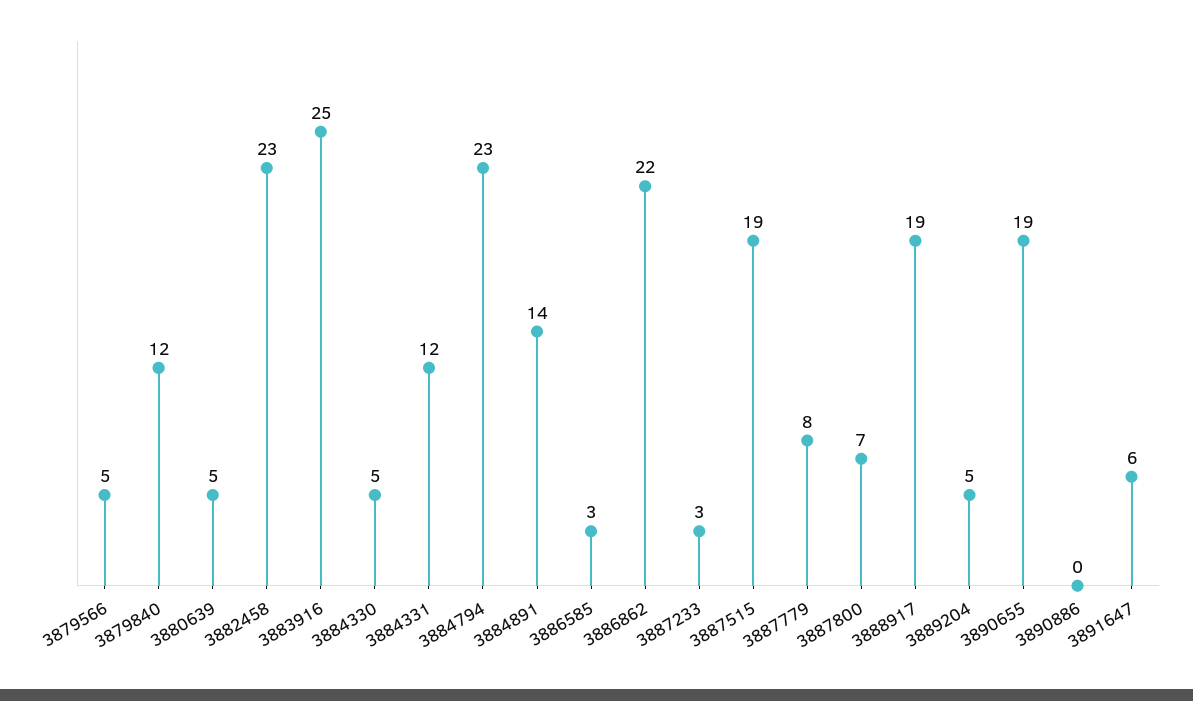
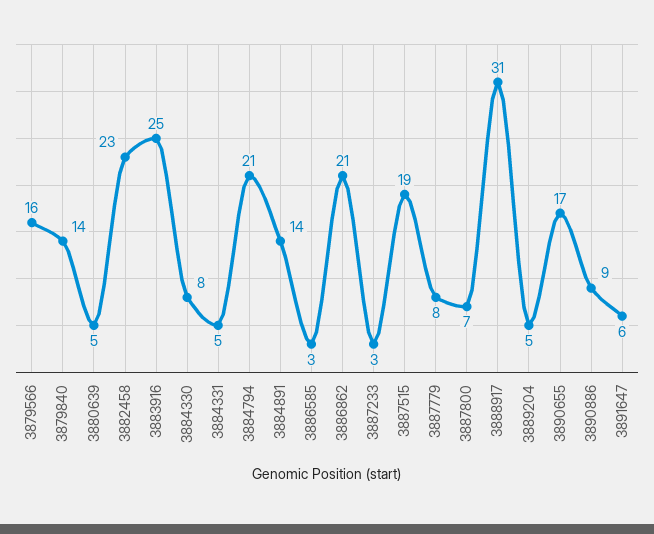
3879566: 5 -> 16
3879840: 12 -> 14
3884330: 5 -> 8
3884331: 12 -> 5
3884794: 23 -> 21
3886862: 22 -> 21
3888917: 19 -> 31
3890655: 19 -> 17
3890886: 0 -> 9

